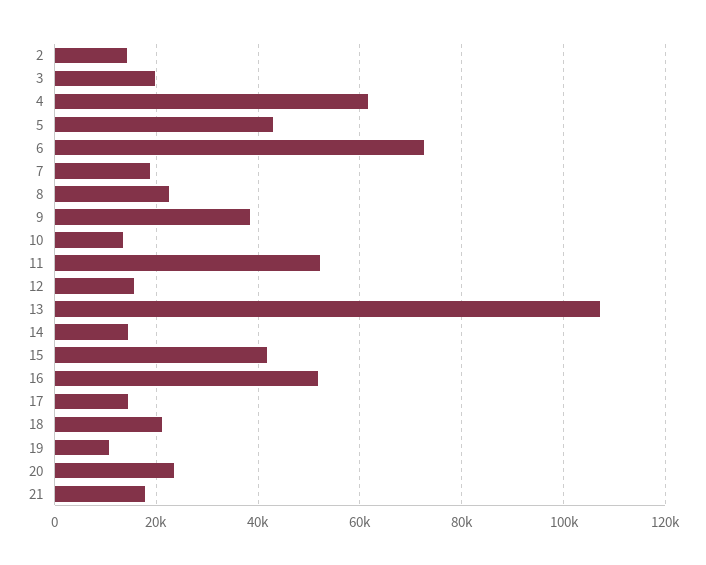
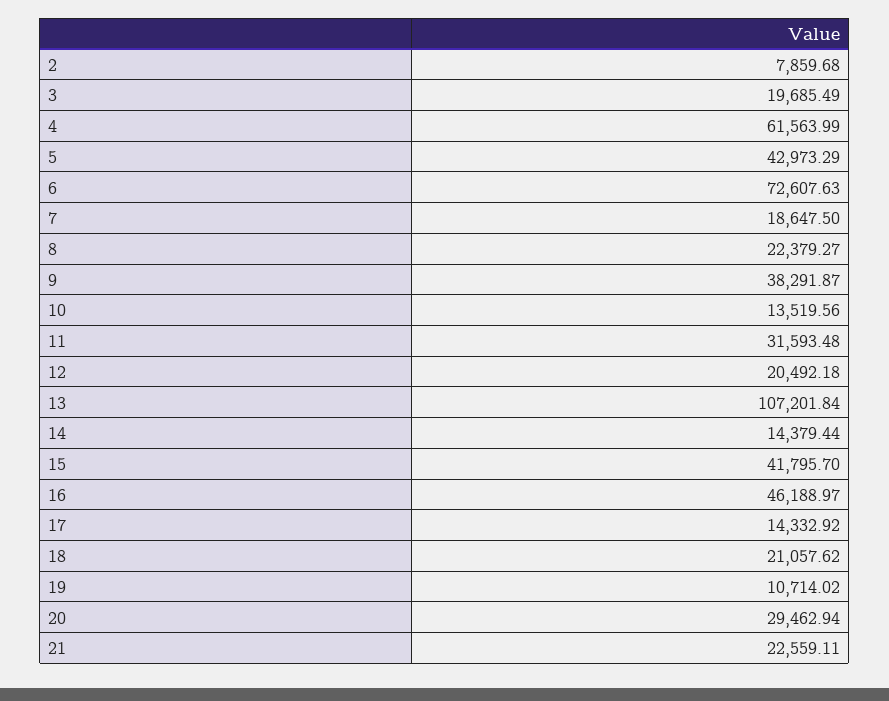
2: 14000 -> 7859.68
11: 52000 -> 31593.48
12: 16000 -> 20492.18
16: 52000 -> 46188.97
20: 24000 -> 29462.94
21: 18000 -> 22559.11

